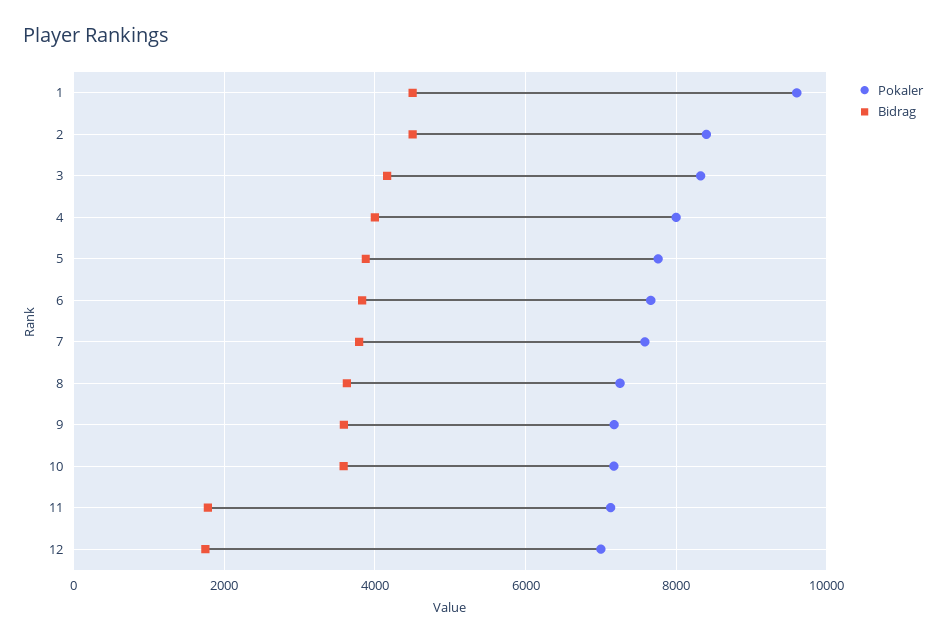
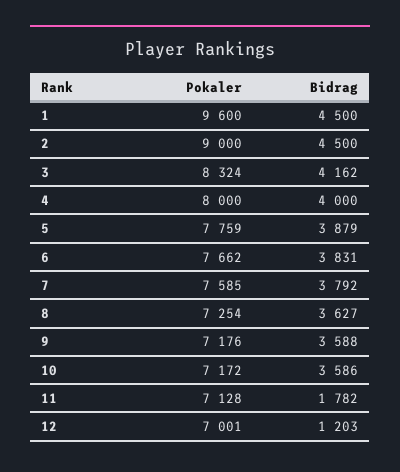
Pokaler, 2: 8400 -> 9000
Bidrag, 12: 1800 -> 1203

